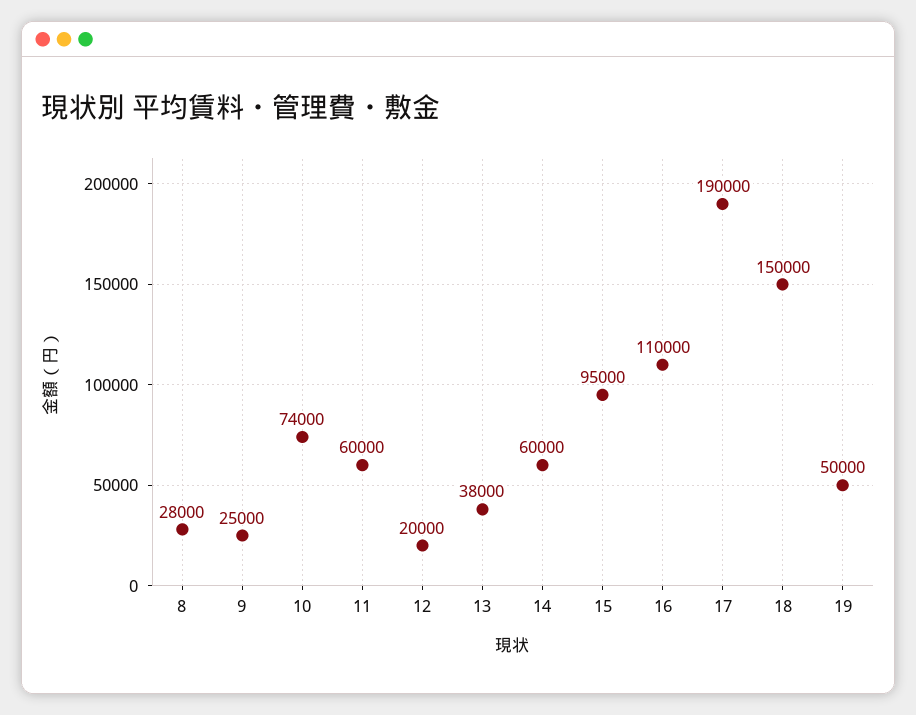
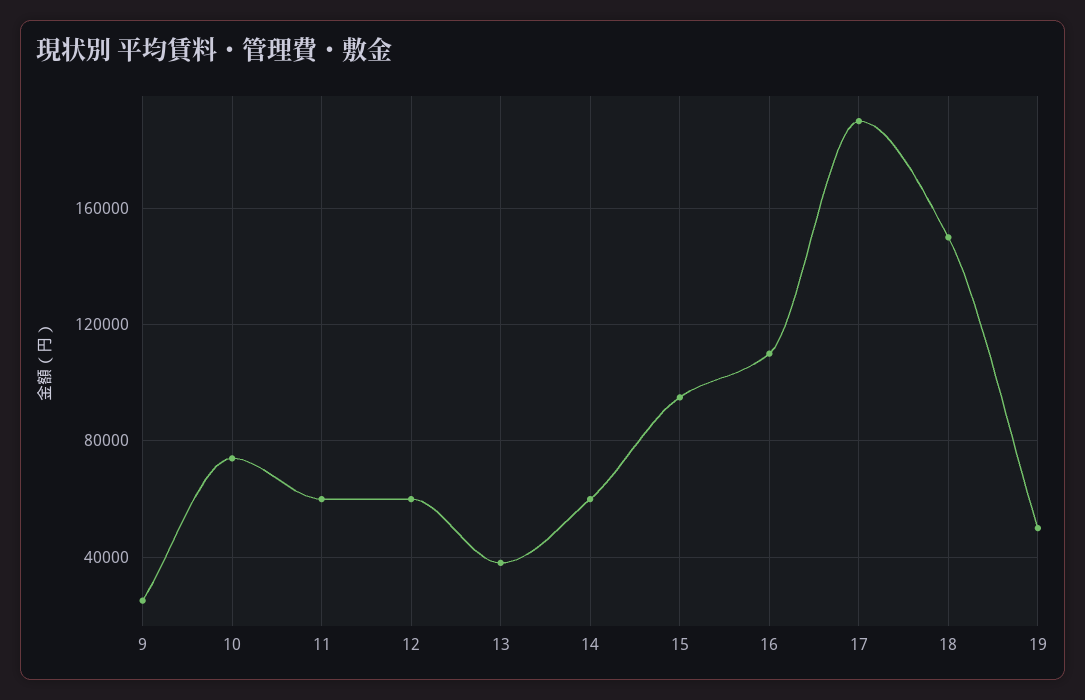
8: 28000 -> none
12: 20000 -> 60000

